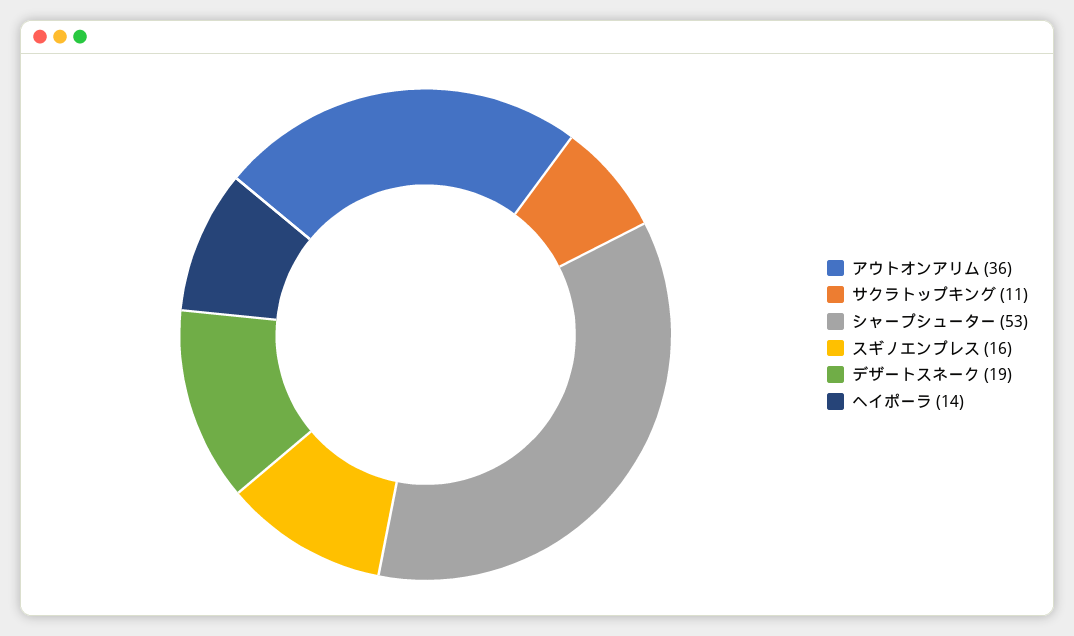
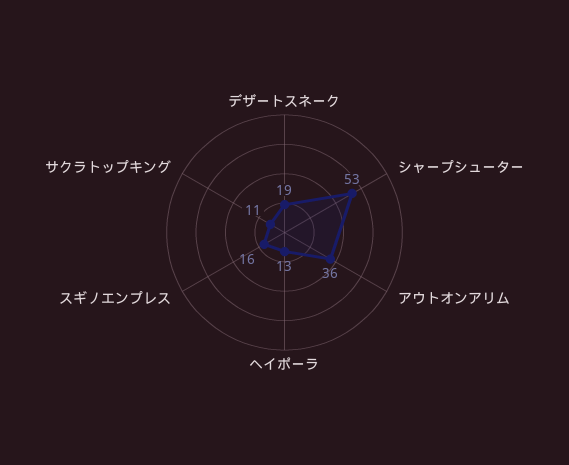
ヘイポーラ: 14 -> 13

